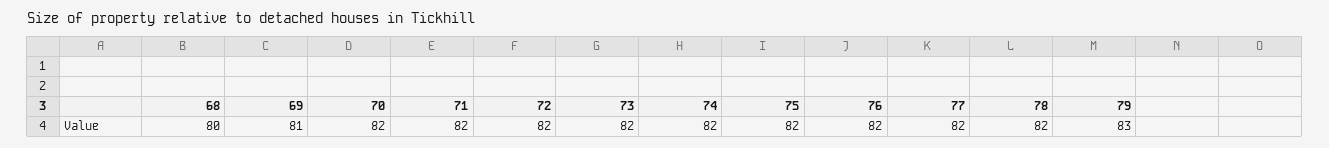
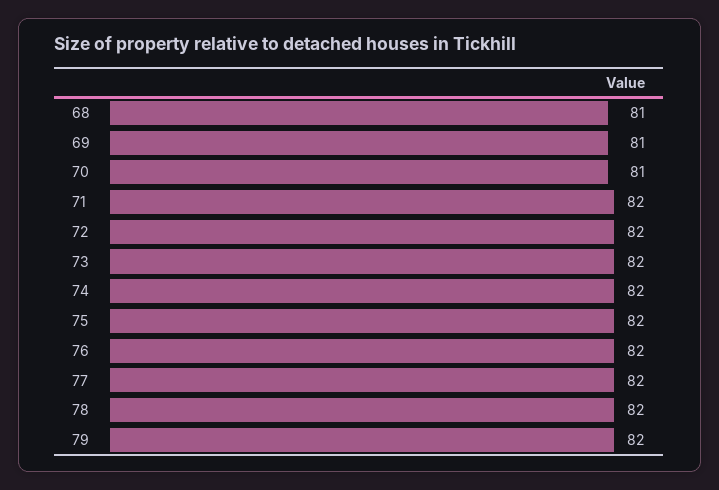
68: 80 -> 81
70: 82 -> 81
79: 83 -> 82

